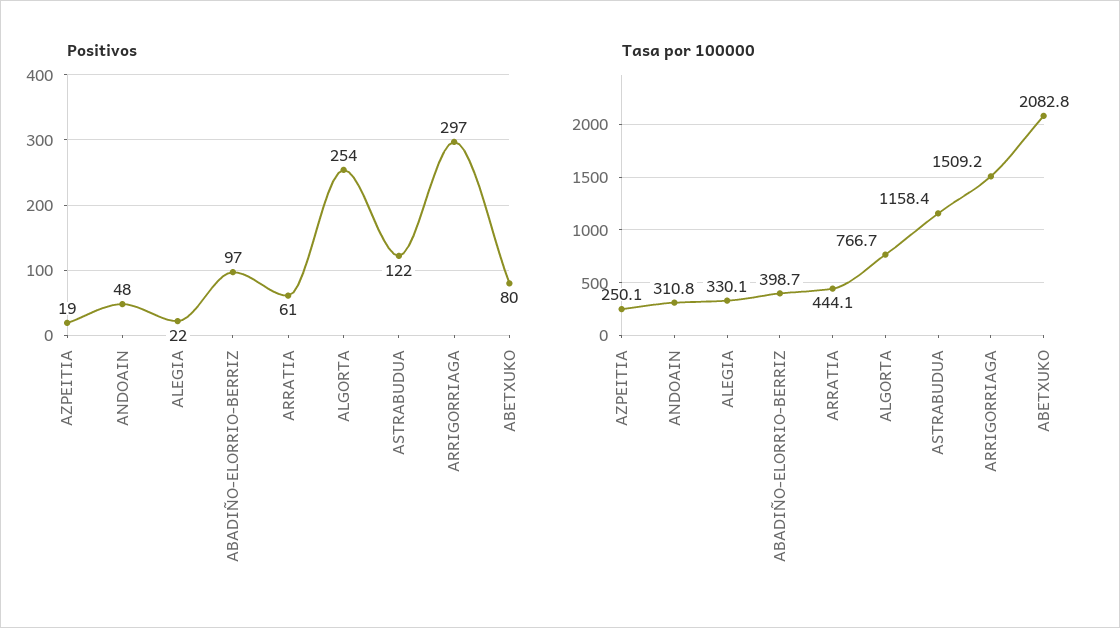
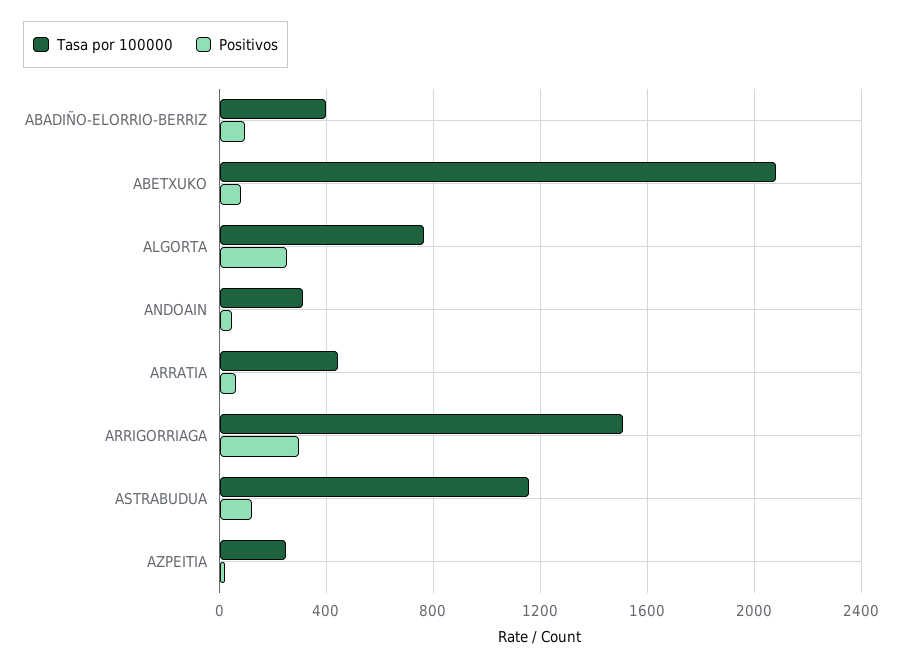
Positivos, ALEGIA: 22 -> none
Tasa por 100000, ALEGIA: 330.1 -> none

